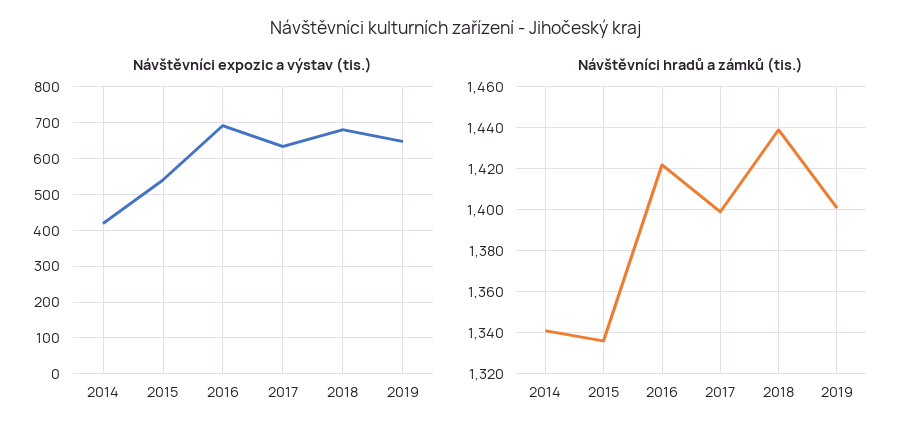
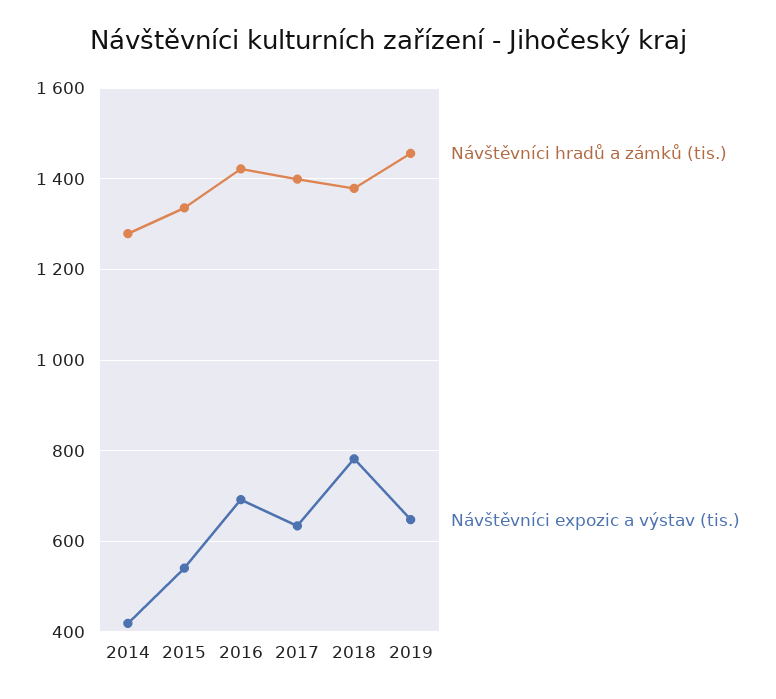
Návštěvníci expozic a výstav (tis.), 2018: 680 -> 780
Návštěvníci hradů a zámků (tis.), 2014: 1340 -> 1280
Návštěvníci hradů a zámků (tis.), 2018: 1440 -> 1380
Návštěvníci hradů a zámků (tis.), 2019: 1400 -> 1460

